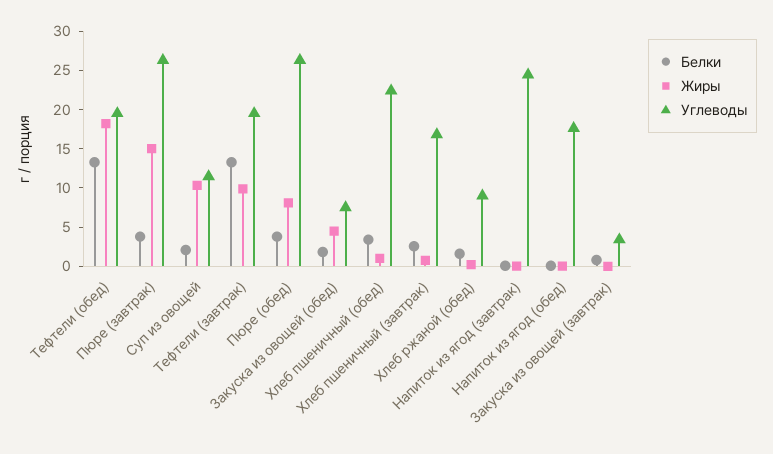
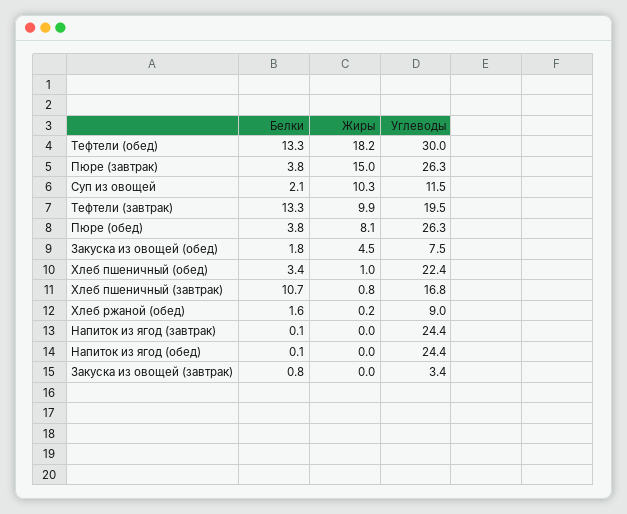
Углеводы, Тефтели (обед): 20 -> 30
Белки, Хлеб пшеничный (завтрак): 2.5 -> 10.7
Углеводы, Напиток из ягод (обед): 17.5 -> 24.4

